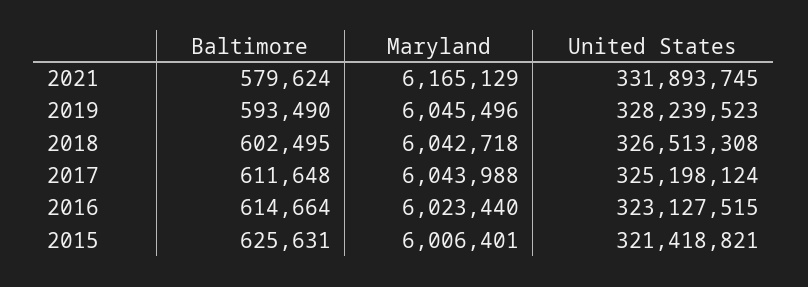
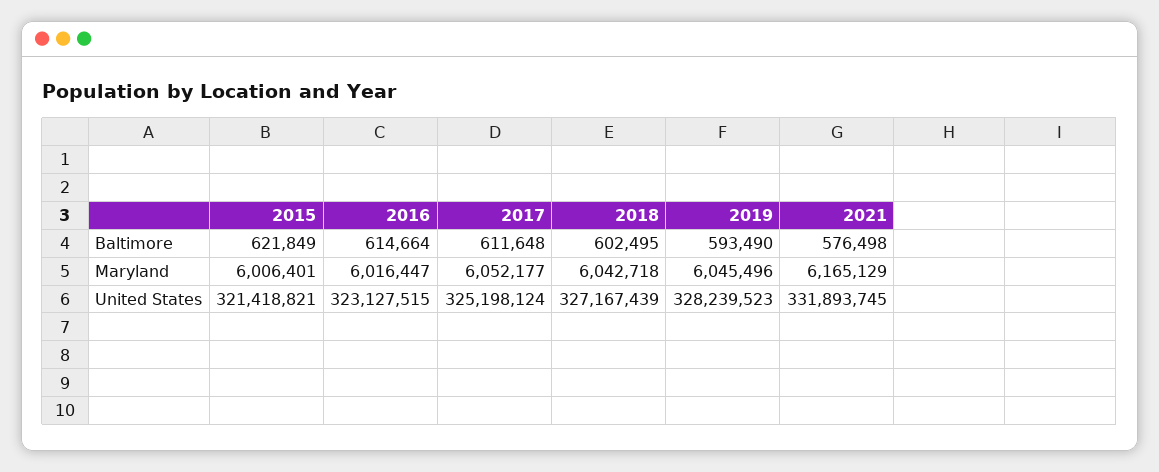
Baltimore, 2021: 579624 -> 576498
United States, 2018: 326513308 -> 327167439
Maryland, 2017: 6043988 -> 6052177
Maryland, 2016: 6023440 -> 6016447
Baltimore, 2015: 625631 -> 621849

